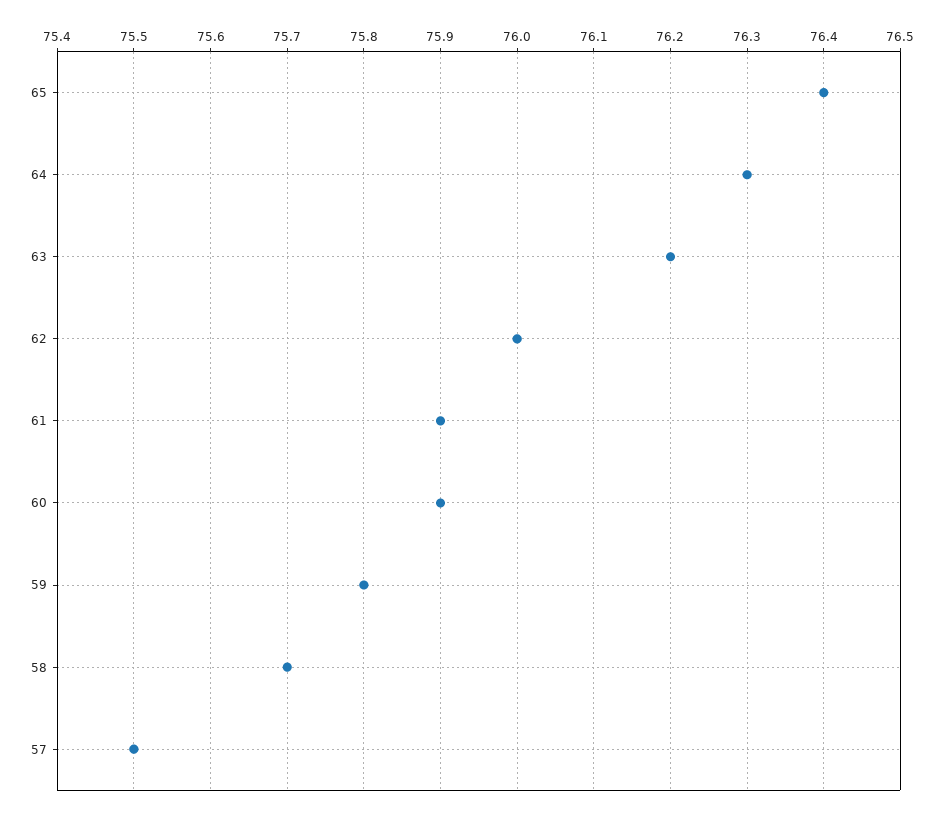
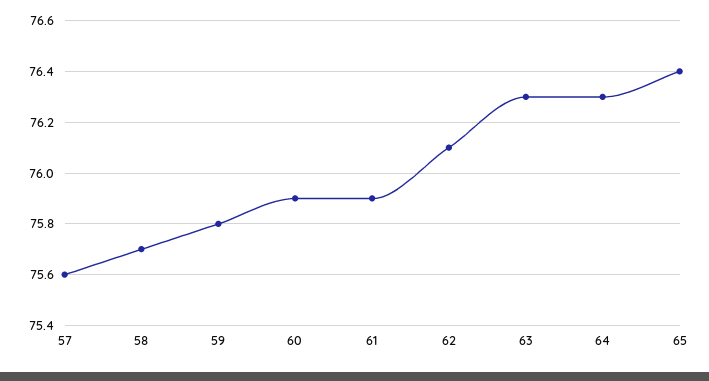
63: 76.2 -> 76.3
62: 76 -> 76.1
57: 75.5 -> 75.6

